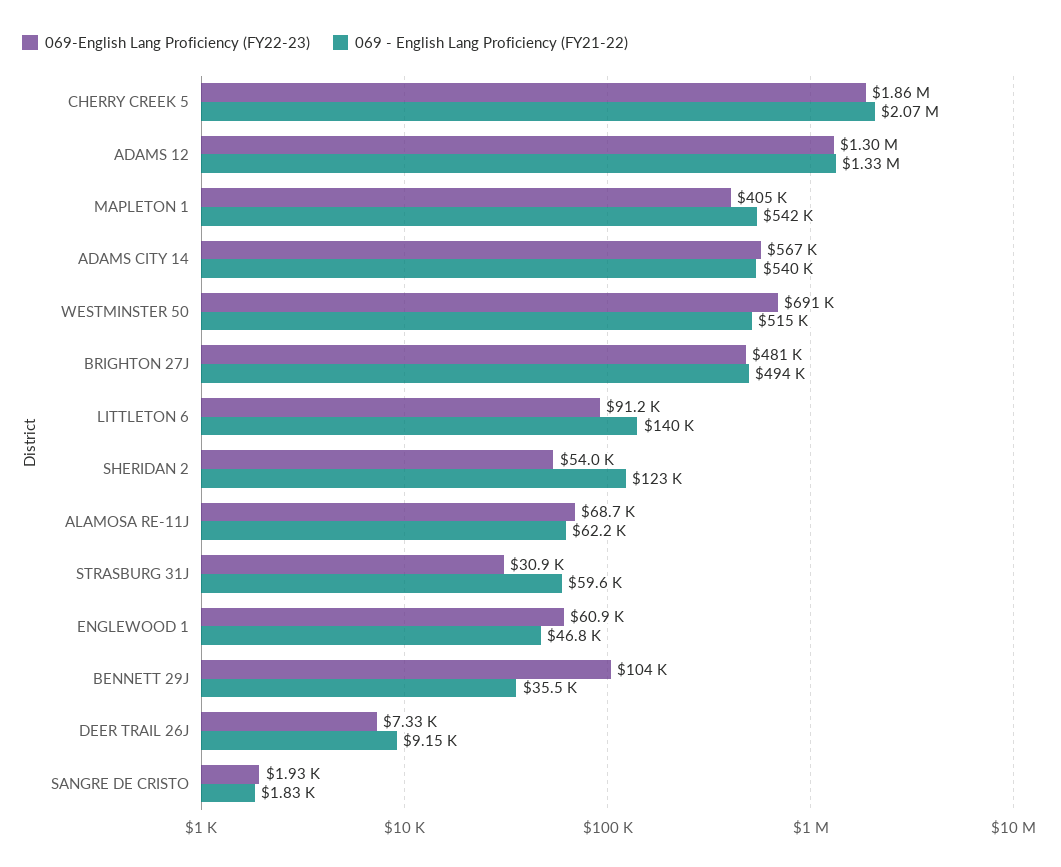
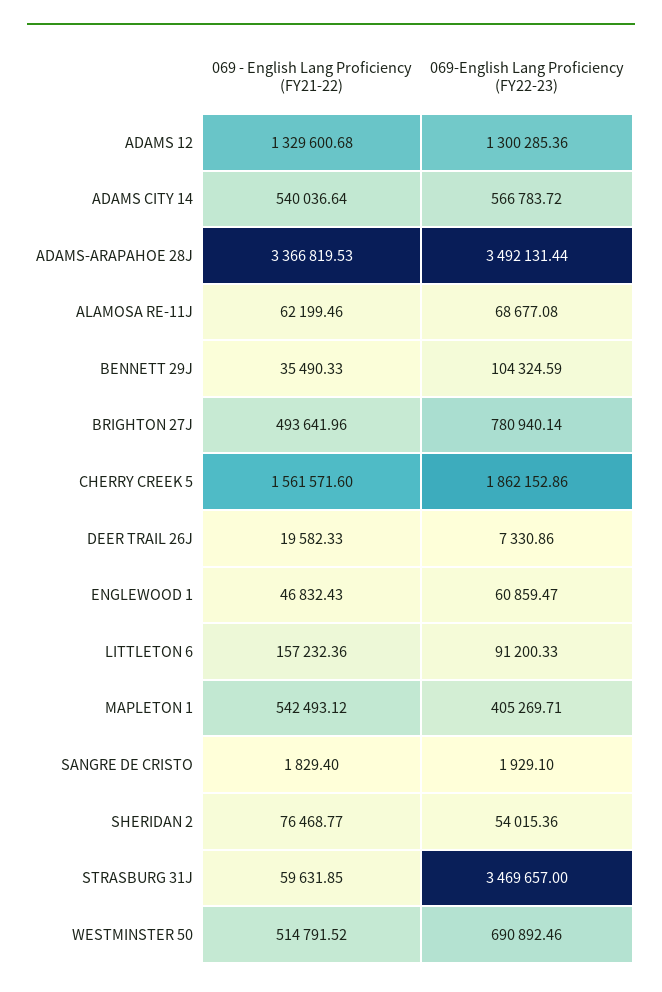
069 - English Lang Proficiency (FY21-22), CHERRY CREEK 5: 2070000 -> 1561571.6
069-English Lang Proficiency (FY22-23), BRIGHTON 27J: 481000 -> 780940.14
069 - English Lang Proficiency (FY21-22), LITTLETON 6: 140000 -> 157232.36
069 - English Lang Proficiency (FY21-22), SHERIDAN 2: 123000 -> 76468.77
069-English Lang Proficiency (FY22-23), STRASBURG 31J: 30900 -> 3469657
069 - English Lang Proficiency (FY21-22), DEER TRAIL 26J: 9150 -> 19582.33
069 - English Lang Proficiency (FY21-22), ADAMS-ARAPAHOE 28J: none -> 3366819.53
069-English Lang Proficiency (FY22-23), ADAMS-ARAPAHOE 28J: none -> 3492131.44

